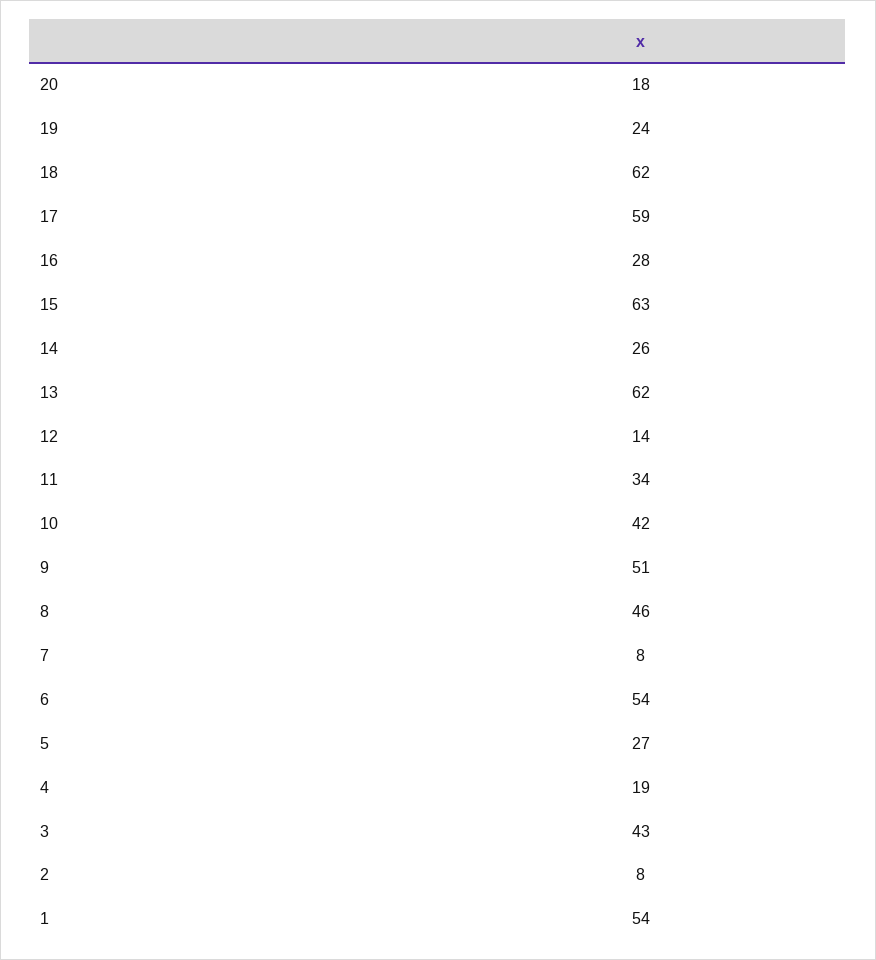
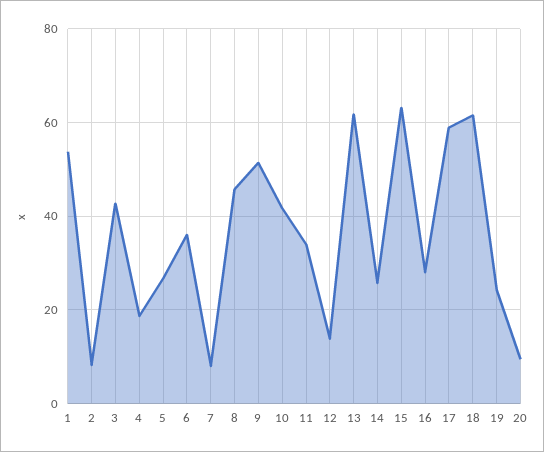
20: 18 -> 10
6: 54 -> 36

